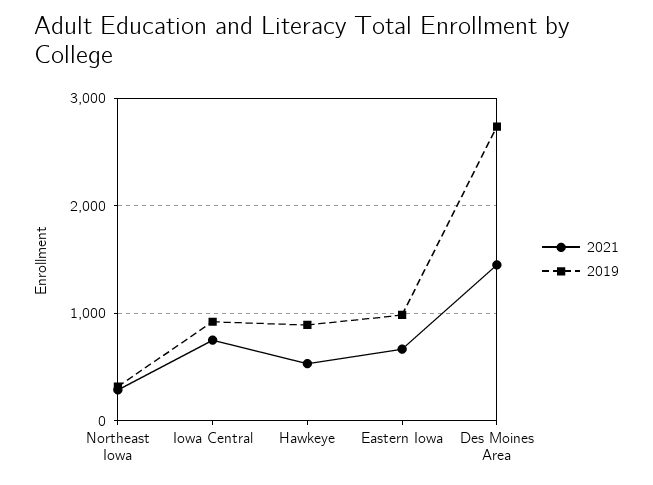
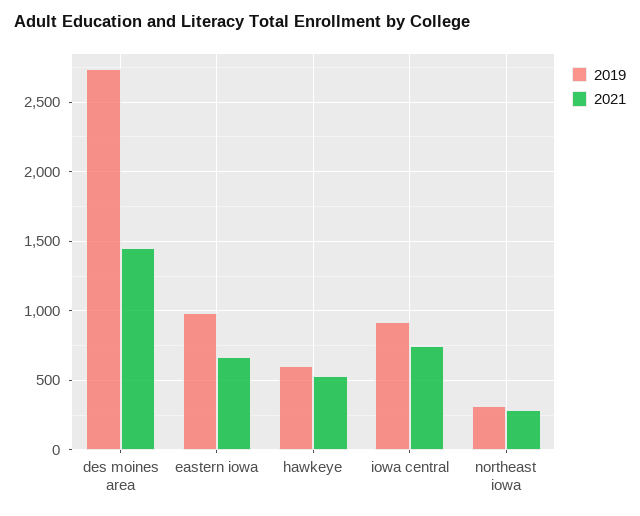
2019, Hawkeye: 900 -> 600

